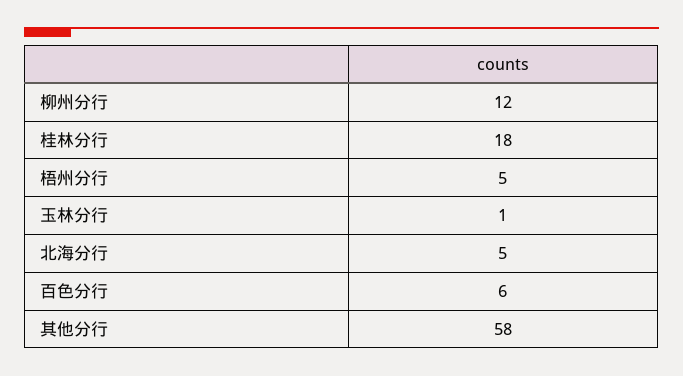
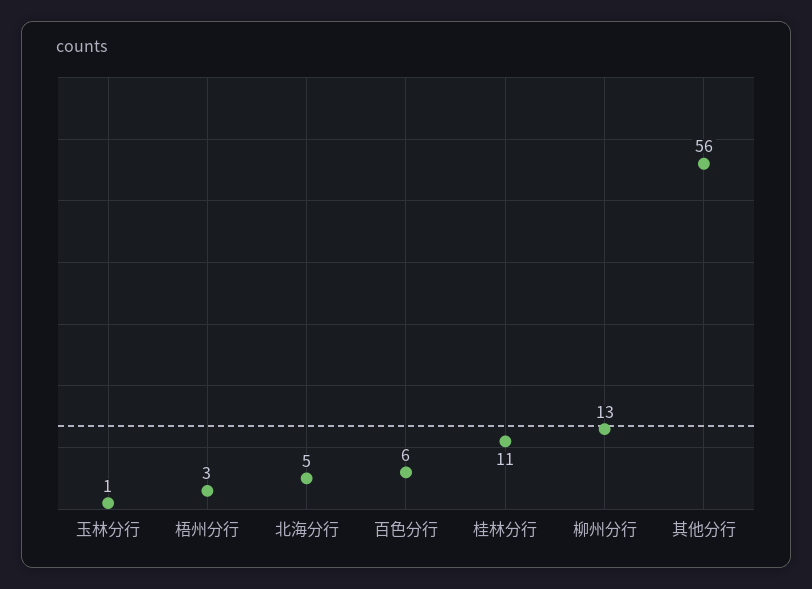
柳州分行: 12 -> 13
桂林分行: 18 -> 11
梧州分行: 5 -> 3
其他分行: 58 -> 56

